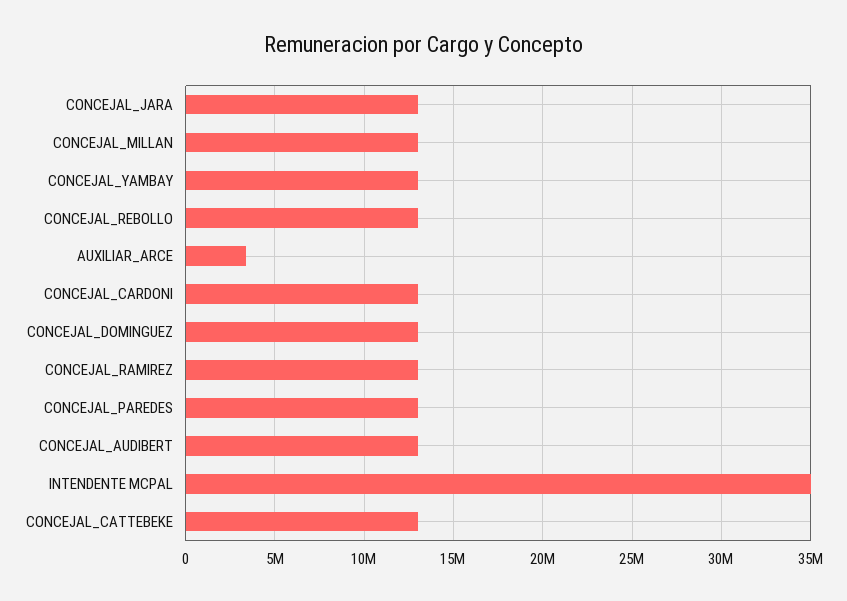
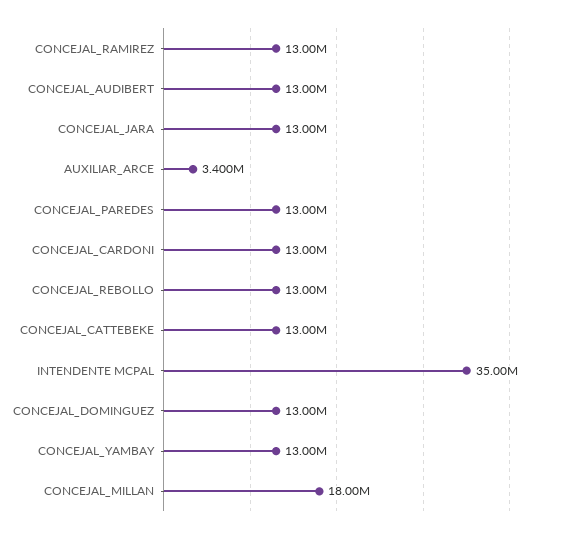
CONCEJAL_MILLAN: 13000000 -> 18000000

